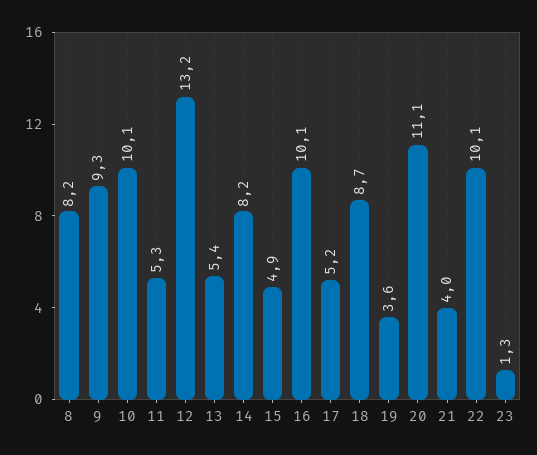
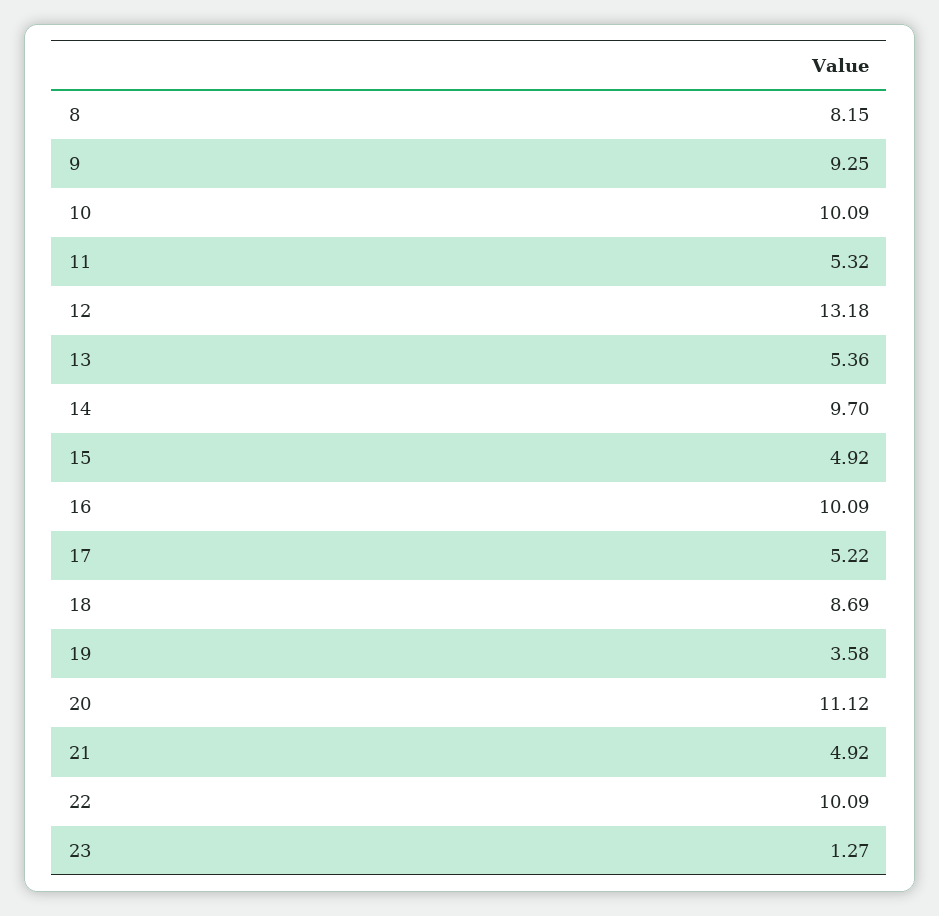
14: 8.2 -> 9.7
21: 4 -> 4.92

